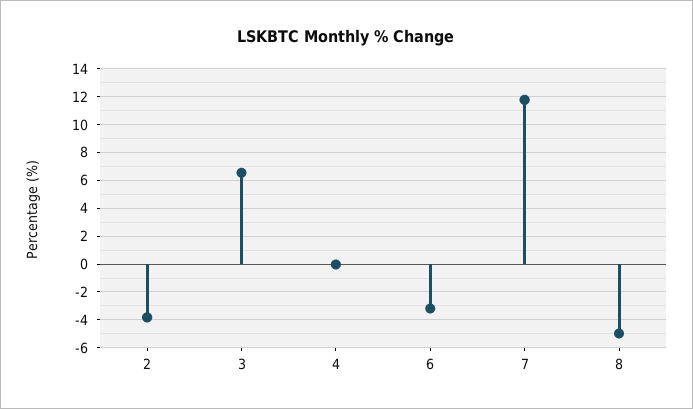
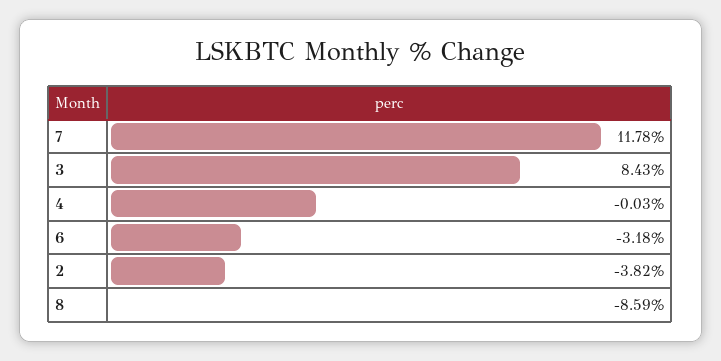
3: 6.5 -> 8.43
8: -5 -> -8.59

